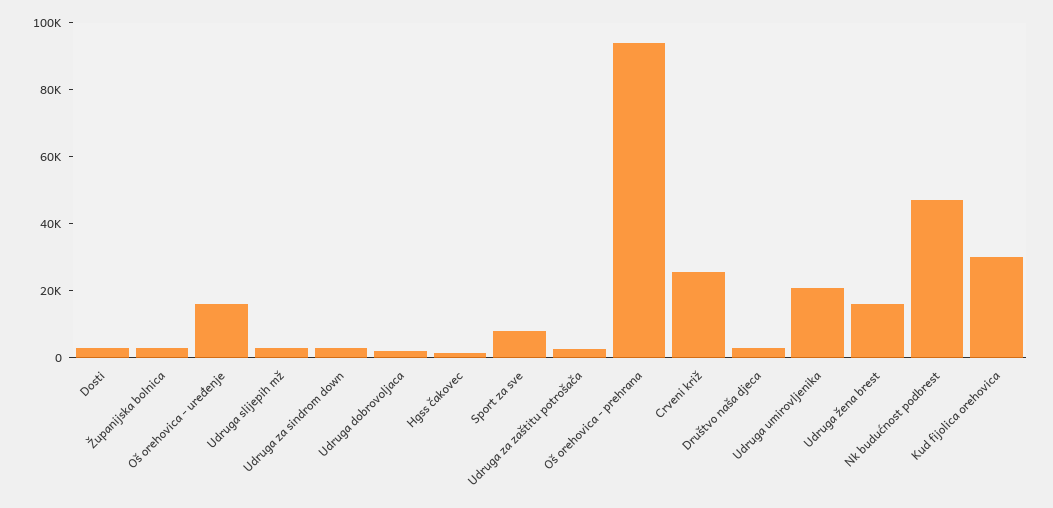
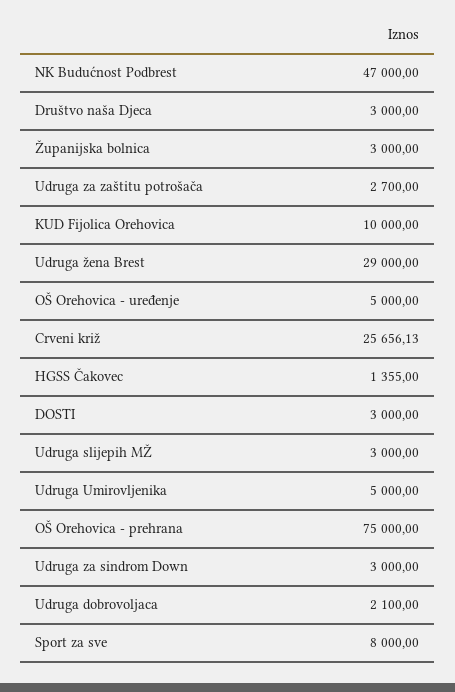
Oš orehovica - uređenje: 15000 -> 5000
Oš orehovica - prehrana: 95000 -> 75000
Udruga umirovljenika: 20000 -> 5000
Udruga žena brest: 15000 -> 29000
Kud fijolica orehovica: 30000 -> 10000

